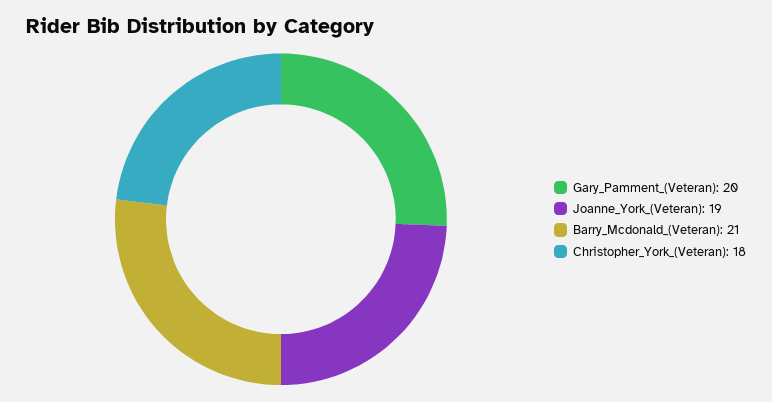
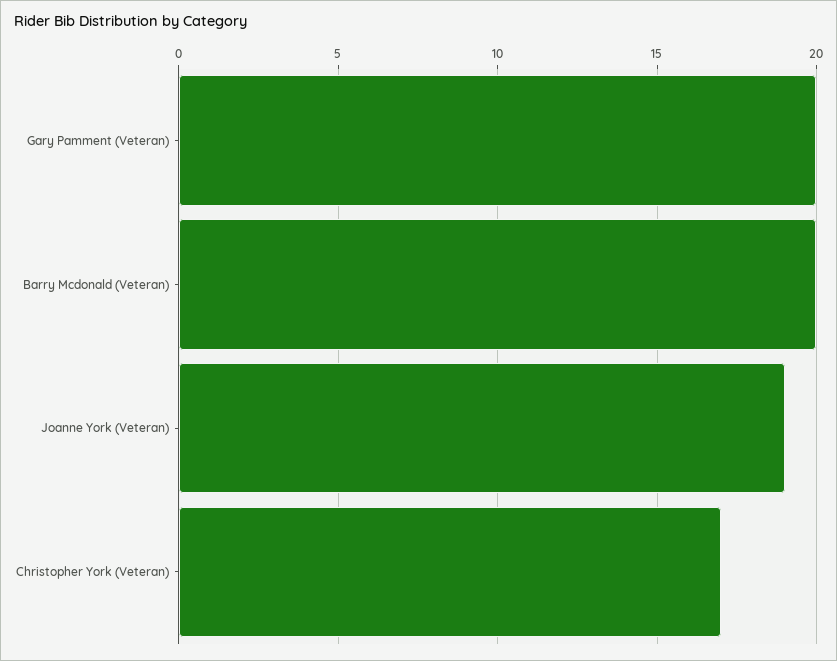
Barry_Mcdonald_(Veteran): 21 -> 20
Christopher_York_(Veteran): 18 -> 17

